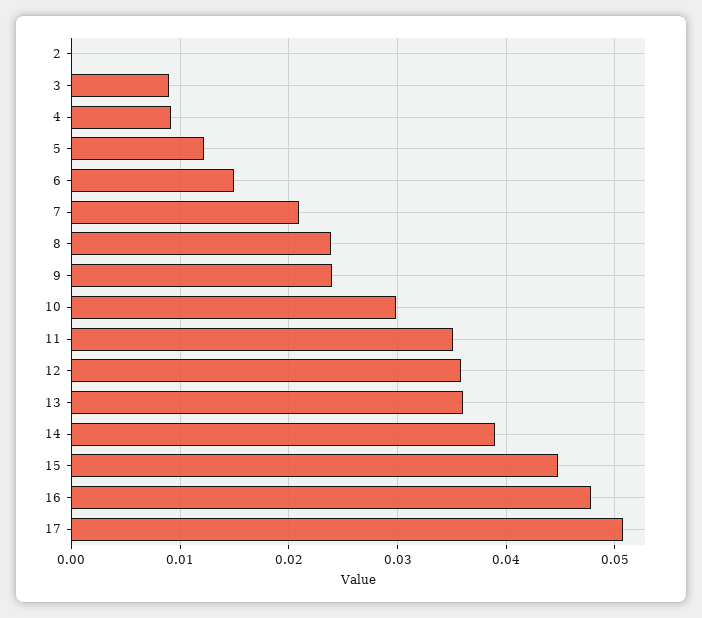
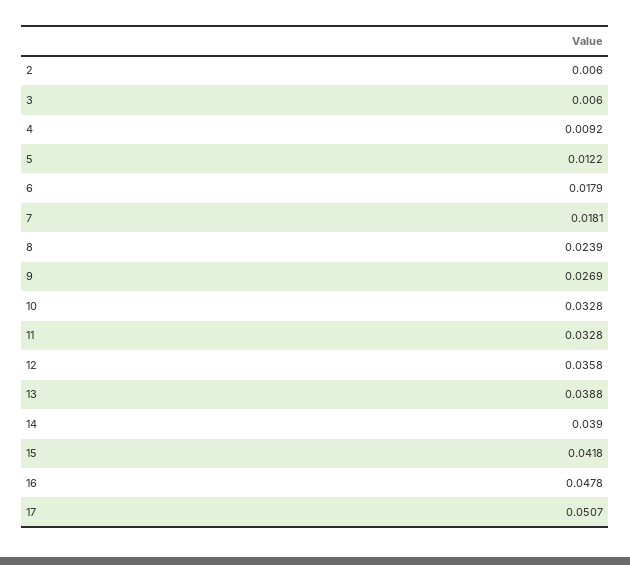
2: 0 -> 0.006
3: 0.009 -> 0.006
6: 0.015 -> 0.0179
7: 0.021 -> 0.0181
9: 0.024 -> 0.0269
10: 0.03 -> 0.0328
11: 0.035 -> 0.0328
13: 0.036 -> 0.0388
15: 0.045 -> 0.0418

